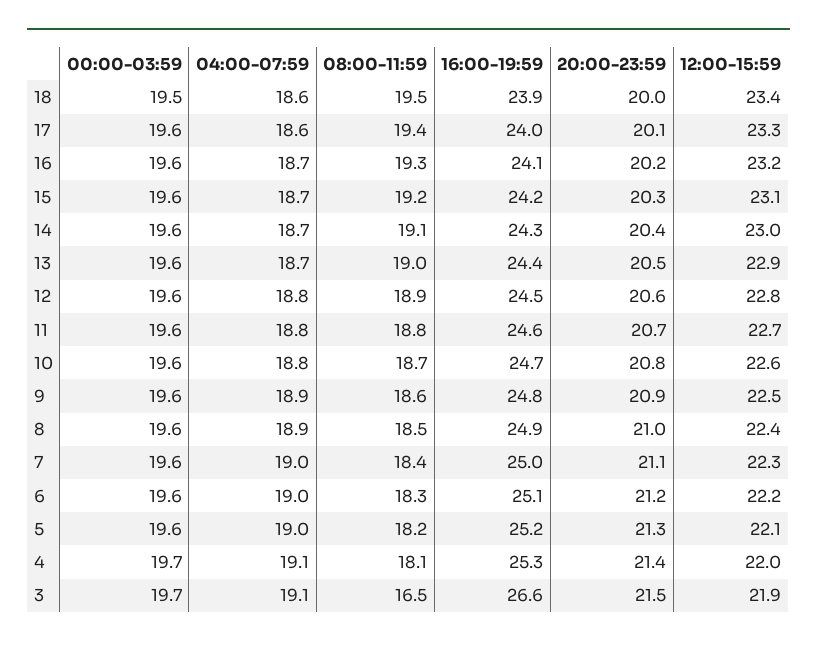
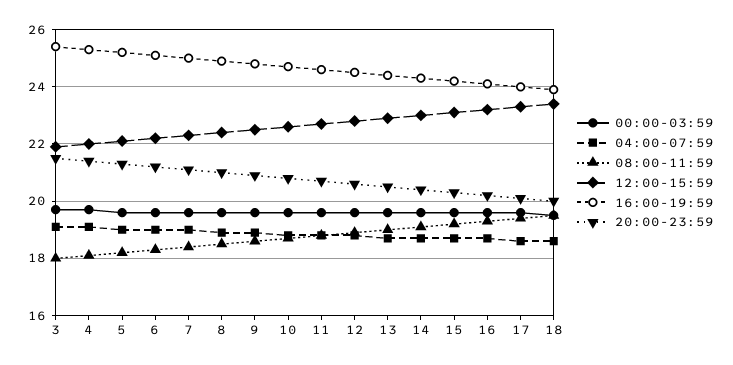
08:00-11:59, 3: 16.5 -> 18
16:00-19:59, 3: 26.6 -> 25.5

